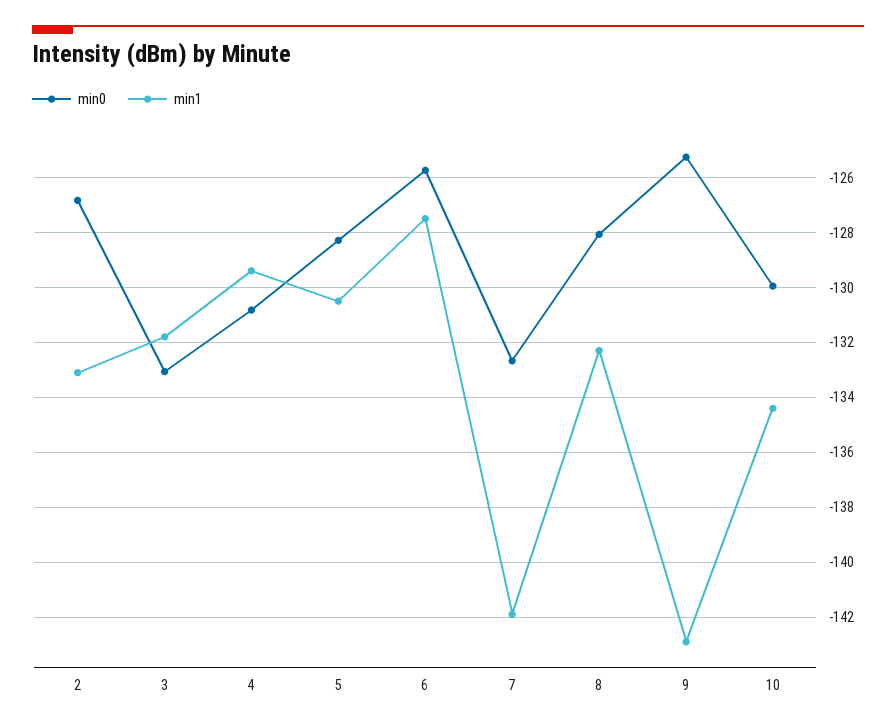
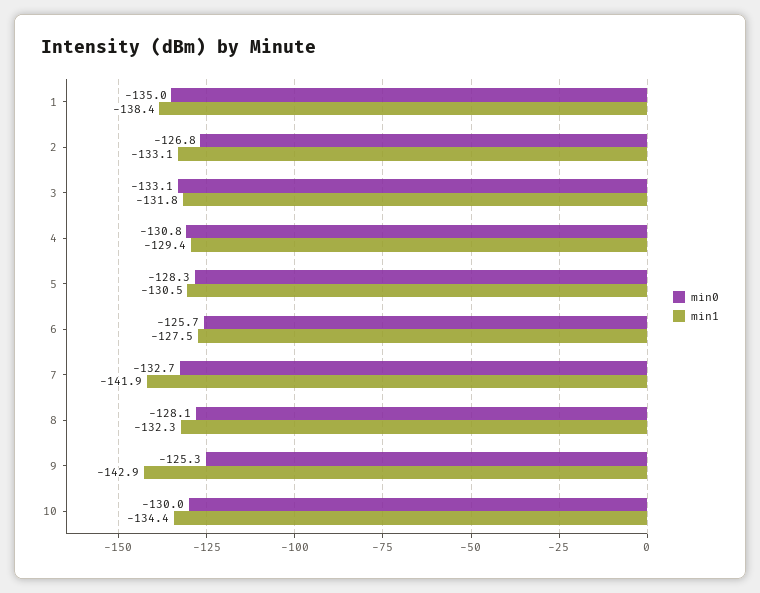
min0, 1: none -> -135
min1, 1: none -> -138.4

